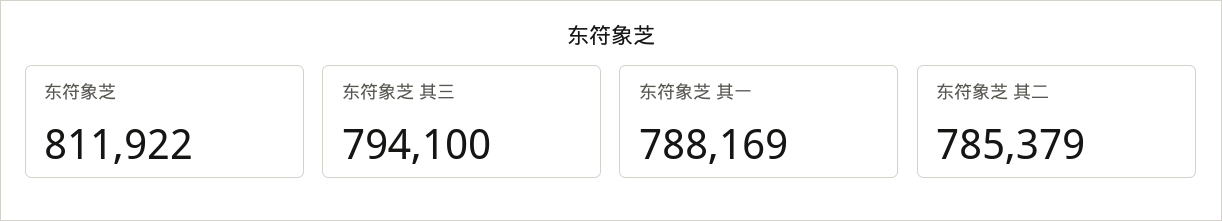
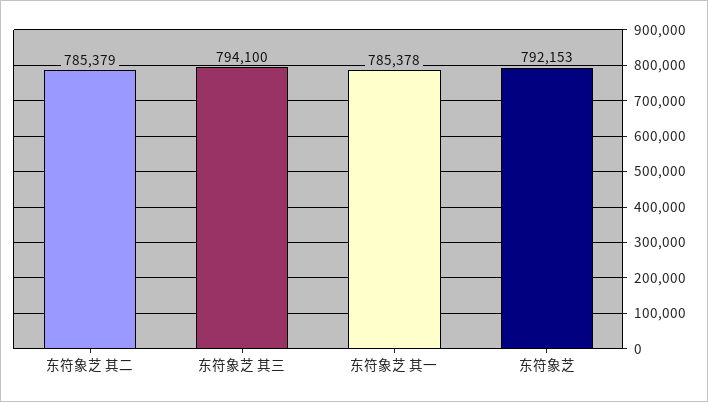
东符象芝: 811922 -> 792153
东符象芝 其一: 788169 -> 785378

